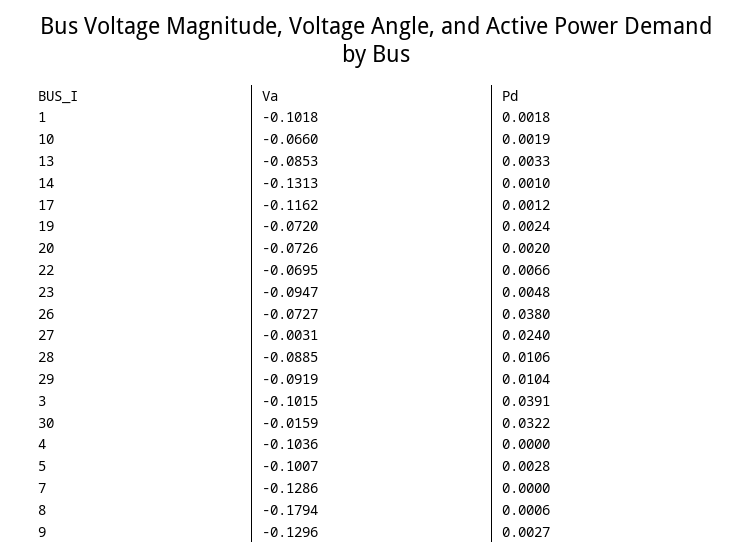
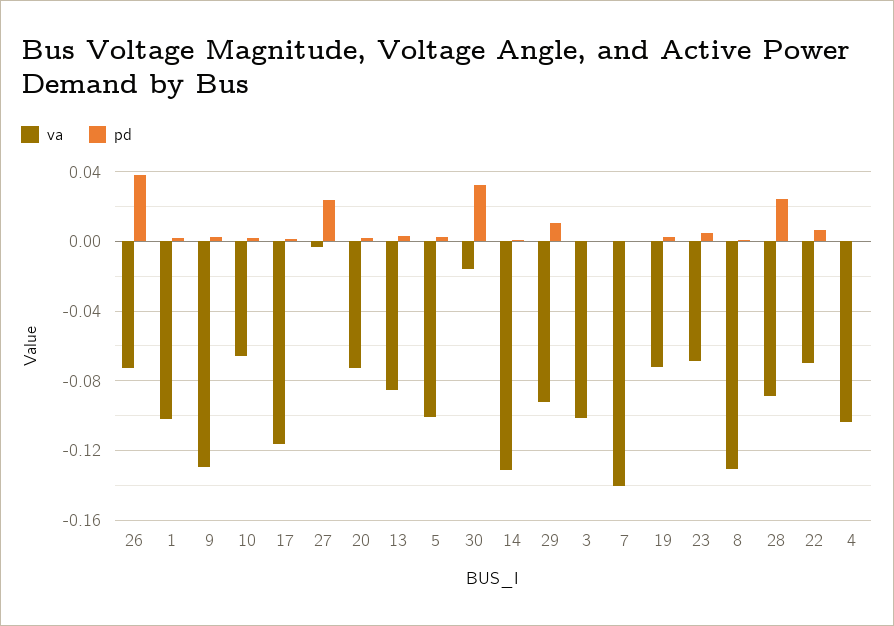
Va, 23: -0.0947 -> -0.07
Pd, 28: 0.0106 -> 0.025
Pd, 3: 0.0391 -> 0
Va, 7: -0.1286 -> -0.14
Va, 8: -0.1794 -> -0.13

